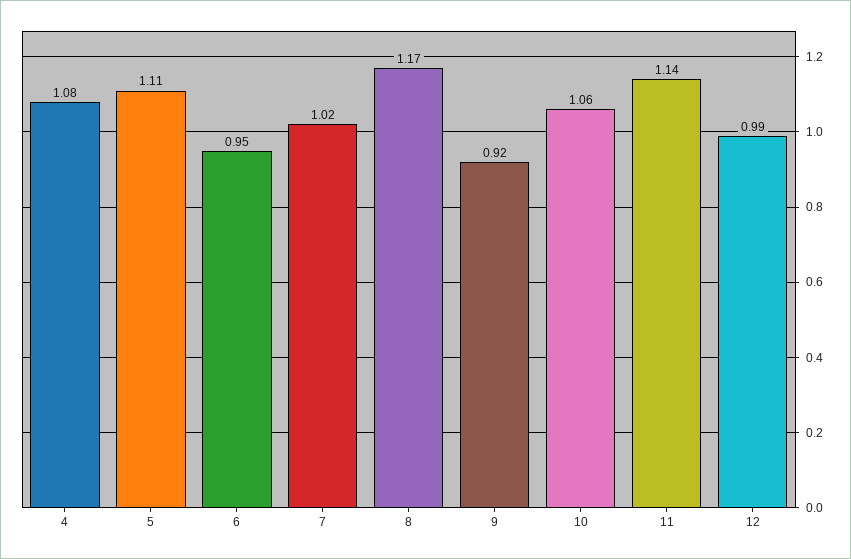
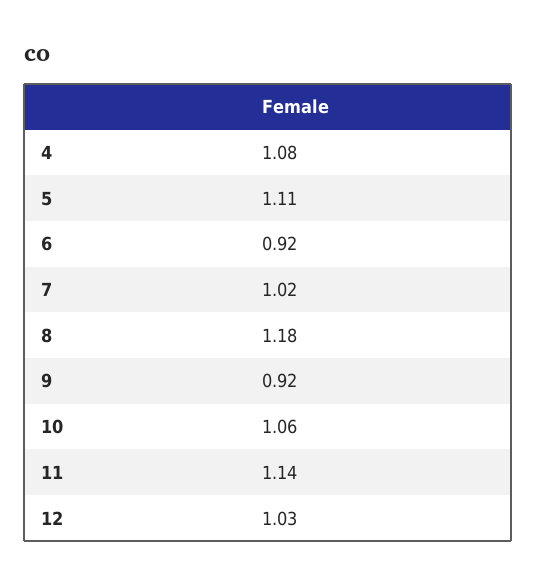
6: 0.95 -> 0.92
8: 1.17 -> 1.18
12: 0.99 -> 1.03

